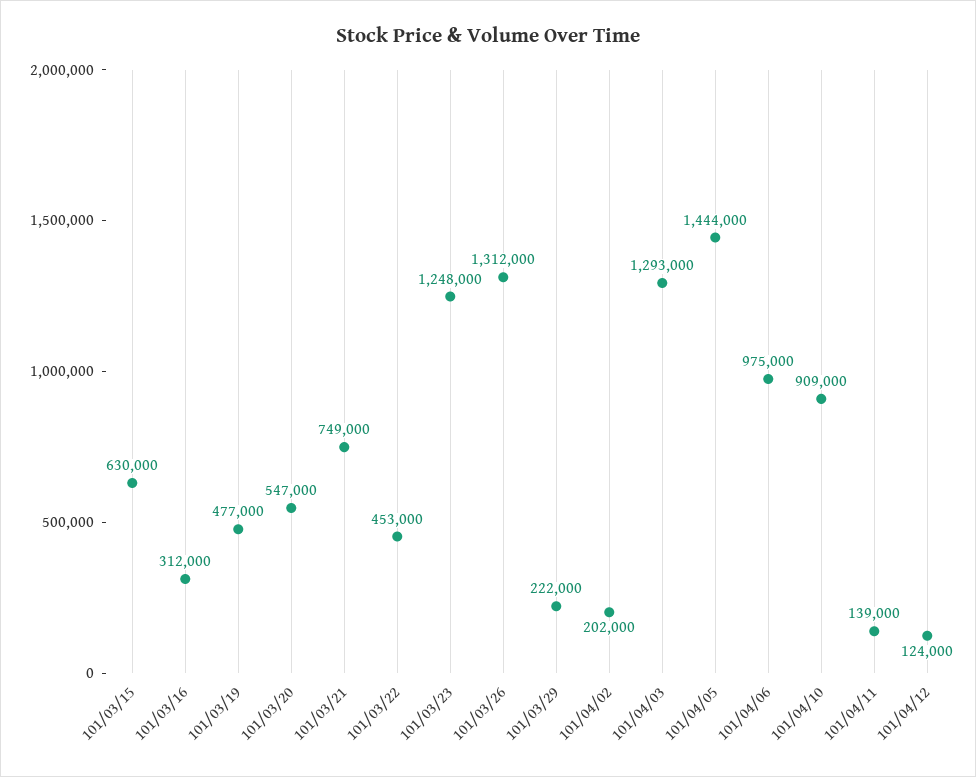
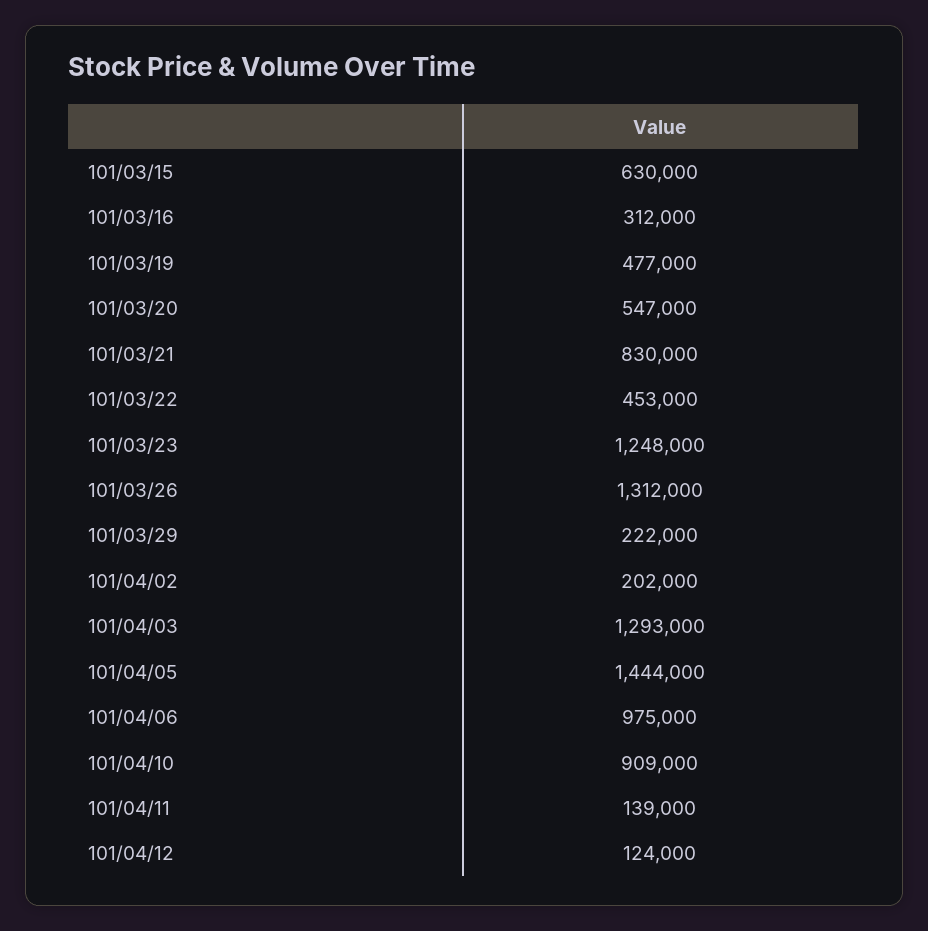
101/03/21: 749000 -> 830000

